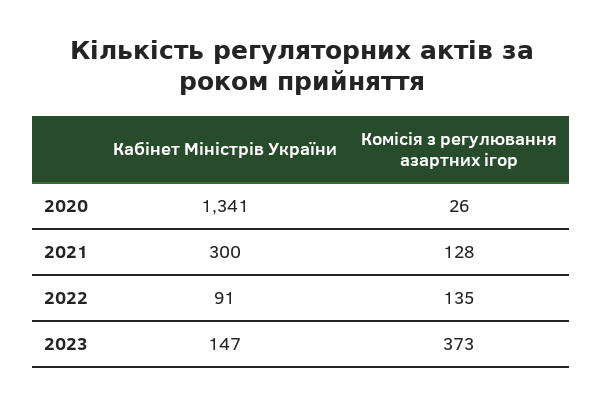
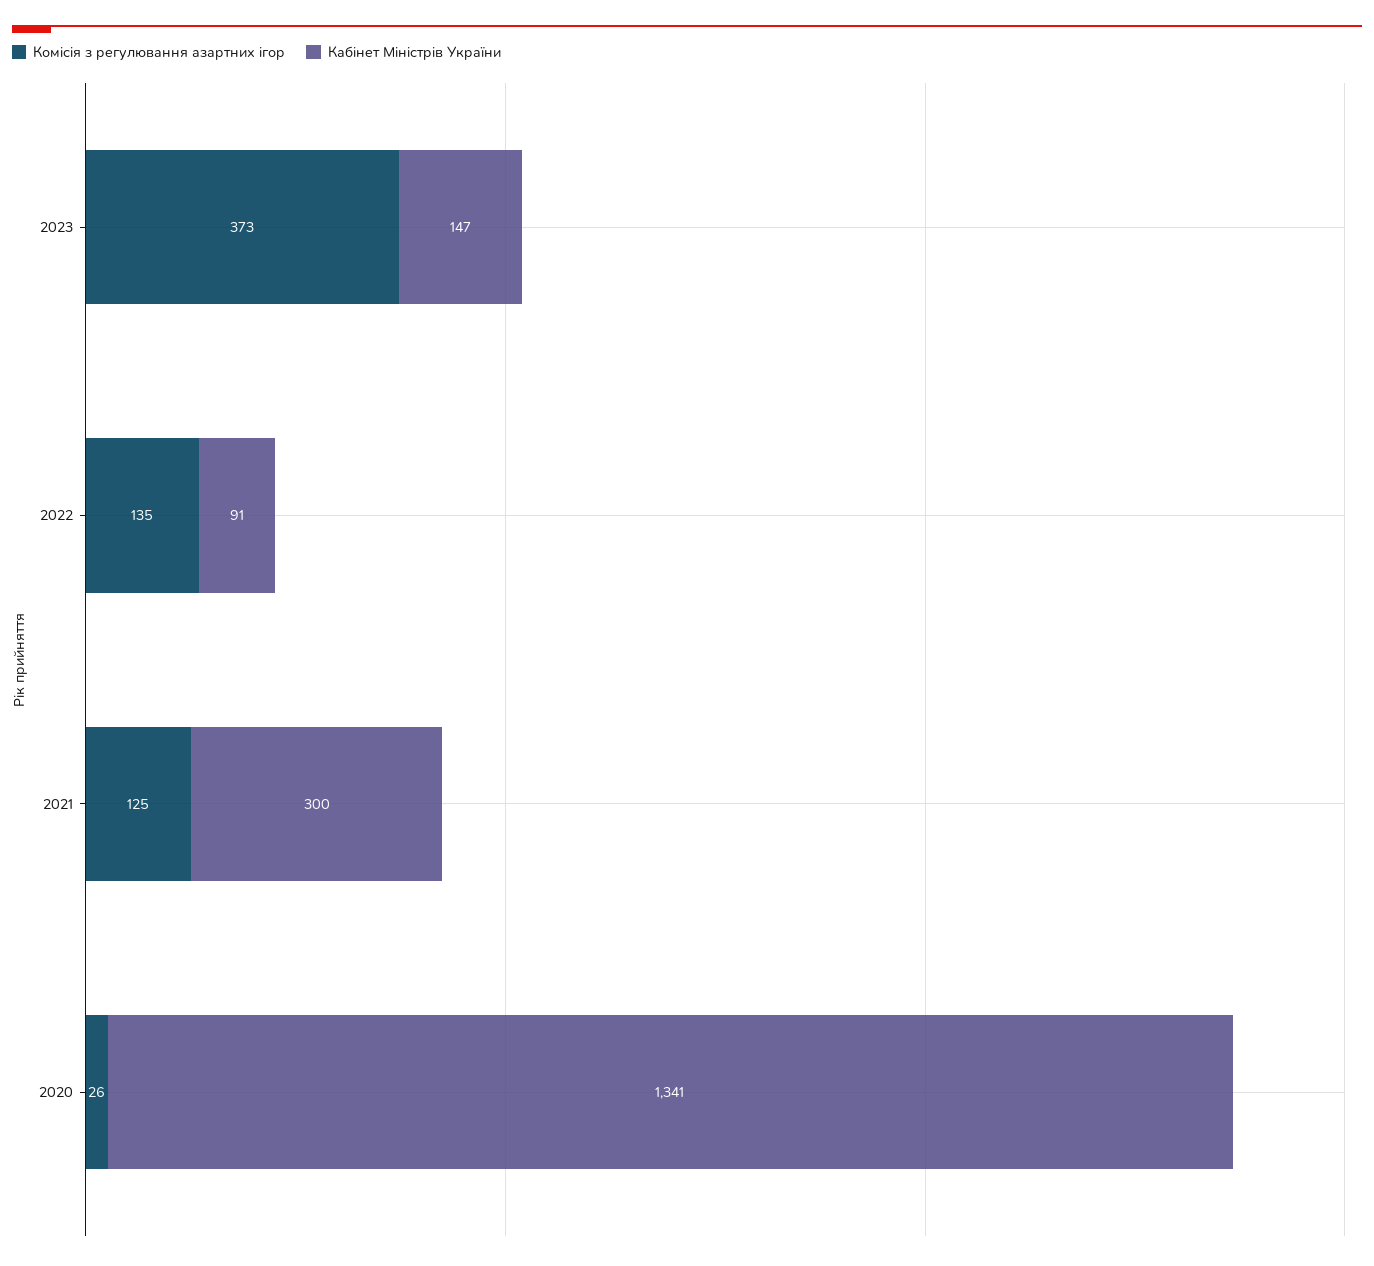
Комісія з регулювання азартних ігор, 2021: 128 -> 125

